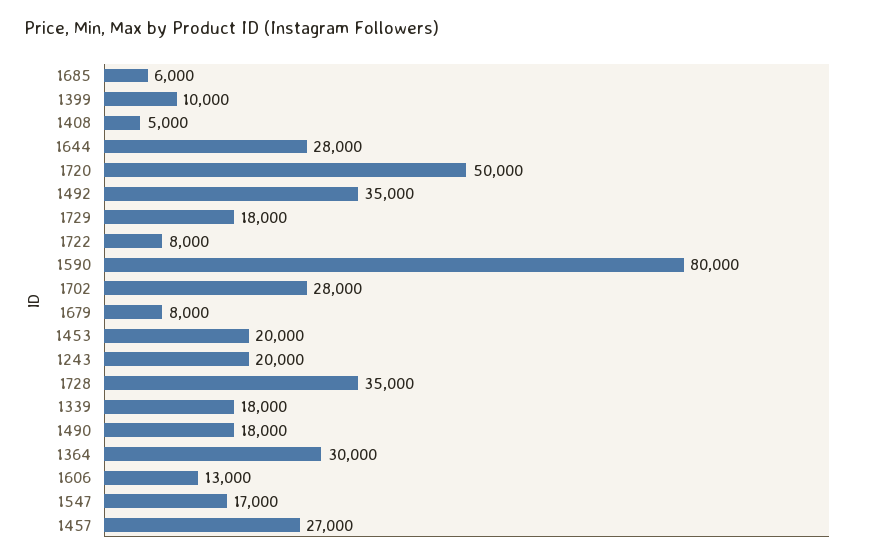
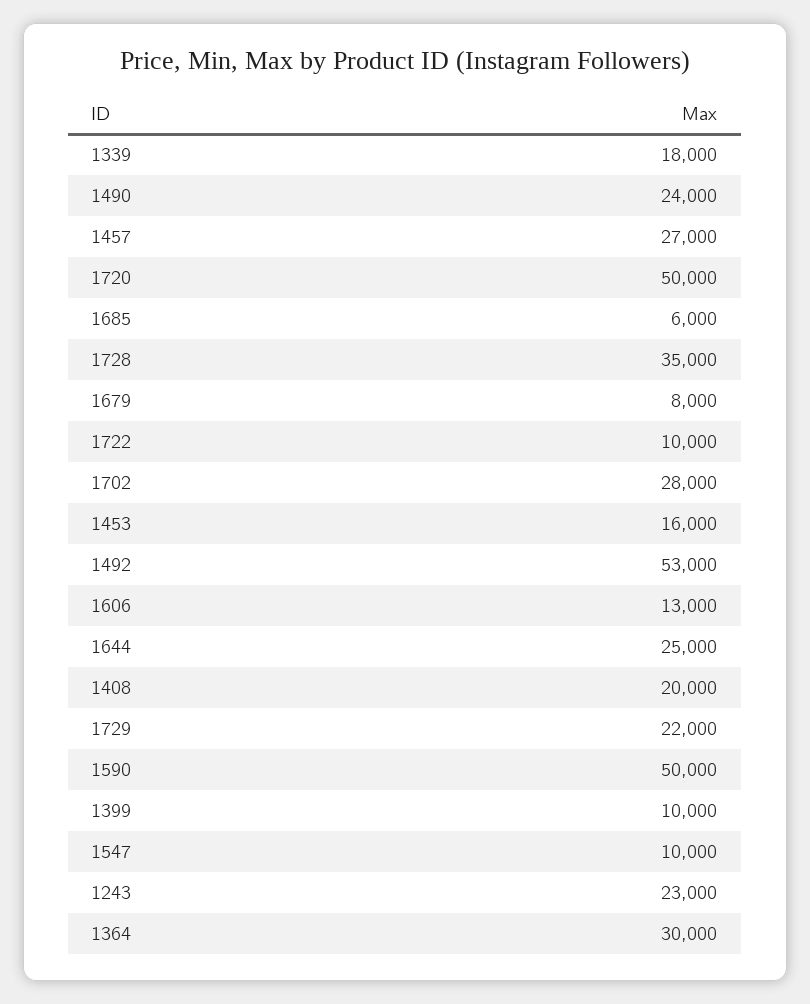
1408: 5000 -> 20000
1644: 28000 -> 25000
1492: 35000 -> 53000
1729: 18000 -> 22000
1722: 8000 -> 10000
1590: 80000 -> 50000
1453: 20000 -> 16000
1243: 20000 -> 23000
1490: 18000 -> 24000
1547: 17000 -> 10000

